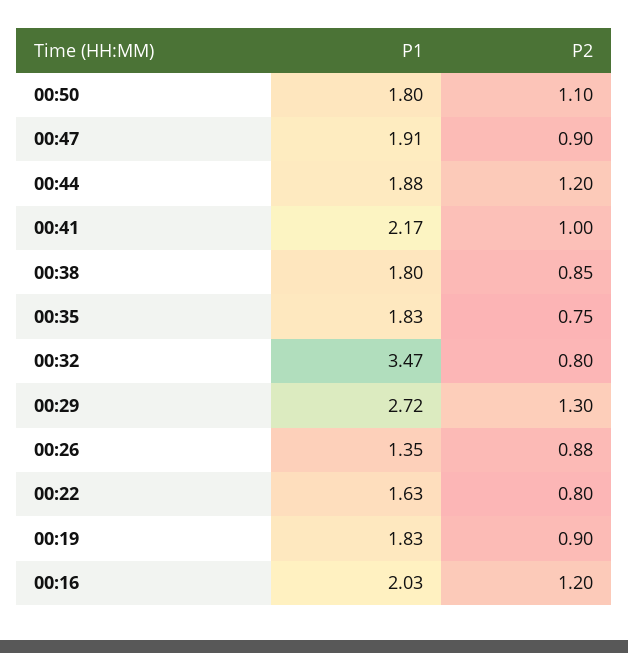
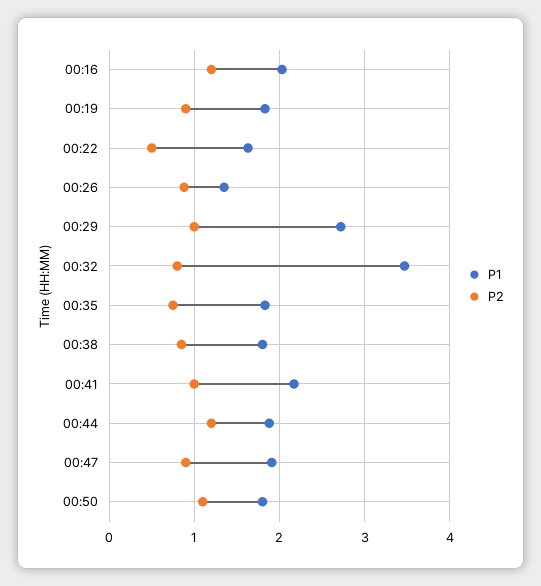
P2, 00:29: 1.3 -> 1
P2, 00:22: 0.8 -> 0.5

